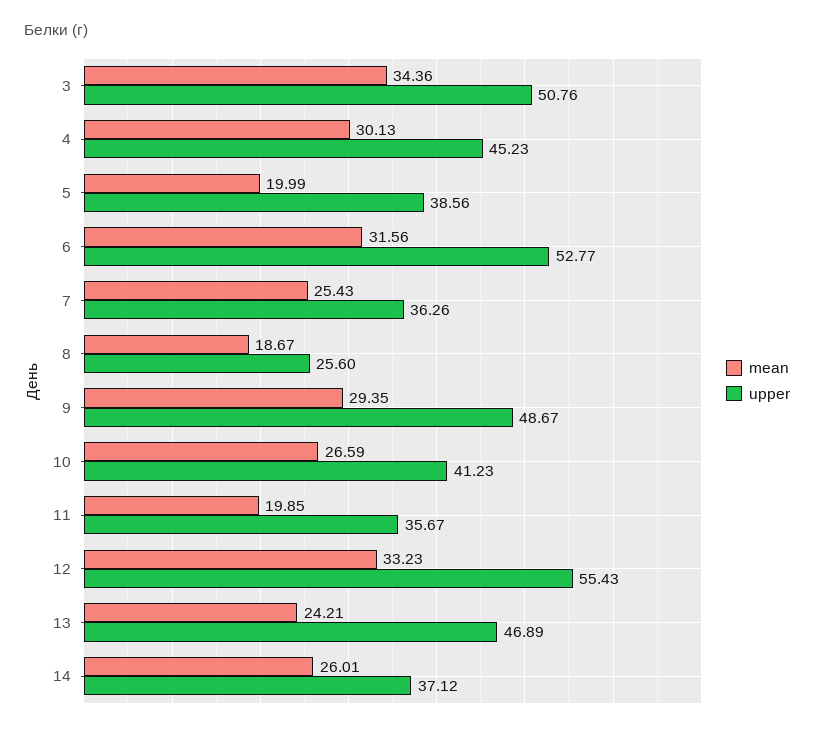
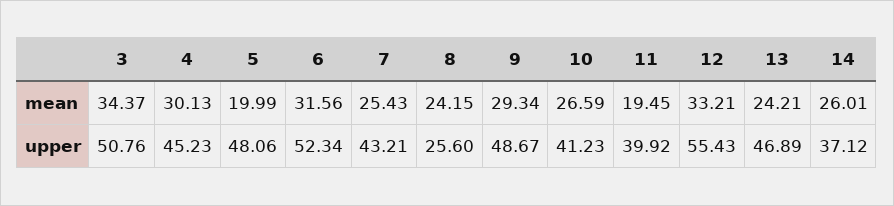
mean, 3: 34.36 -> 34.37
upper, 5: 38.56 -> 48.06
upper, 6: 52.77 -> 52.34
upper, 7: 36.26 -> 43.21
mean, 8: 18.67 -> 24.15
mean, 9: 29.35 -> 29.34
mean, 11: 19.85 -> 19.45
upper, 11: 35.67 -> 39.92
mean, 12: 33.23 -> 33.21

